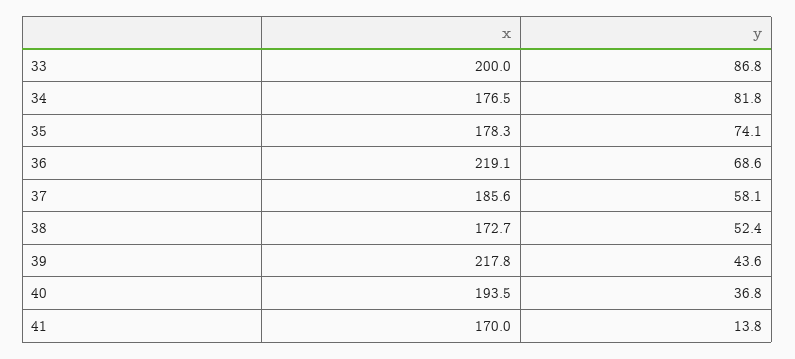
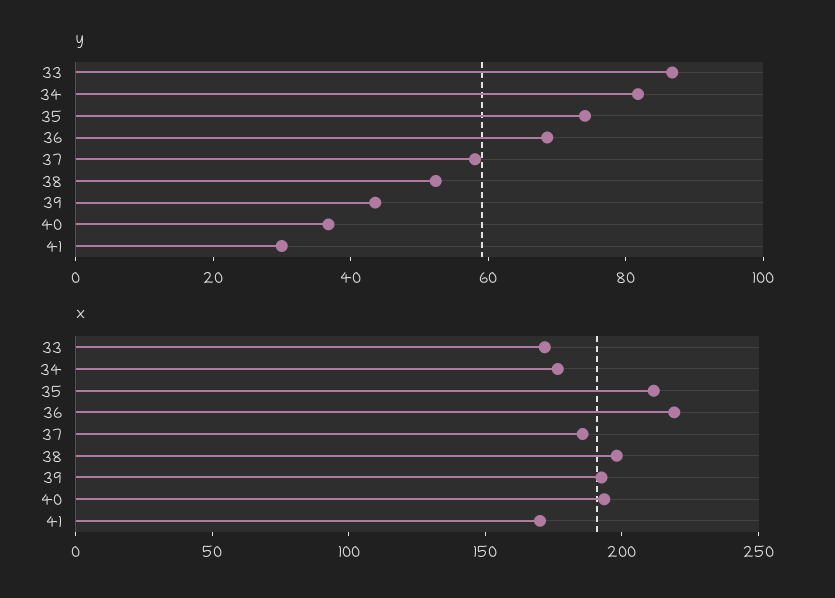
x, 33: 200 -> 170
x, 35: 178.3 -> 210
x, 38: 172.7 -> 200
x, 39: 217.8 -> 190
y, 41: 13.8 -> 30

